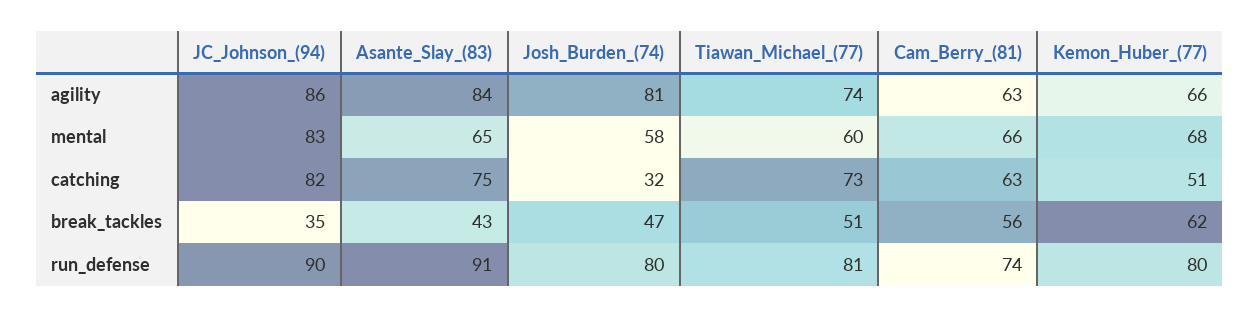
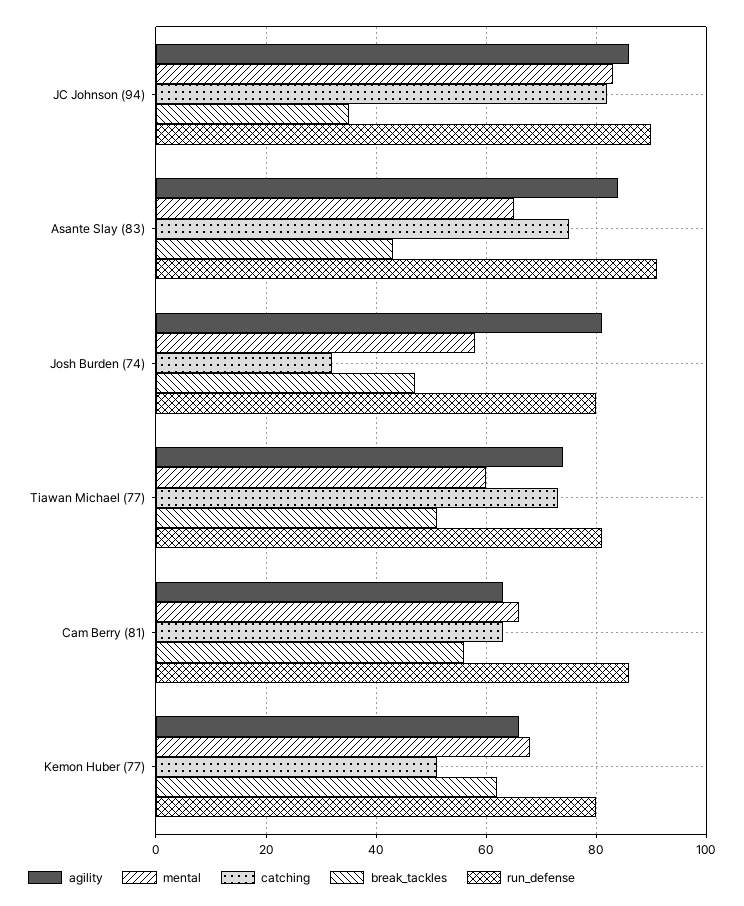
run_defense, Cam_Berry_(81): 74 -> 85

